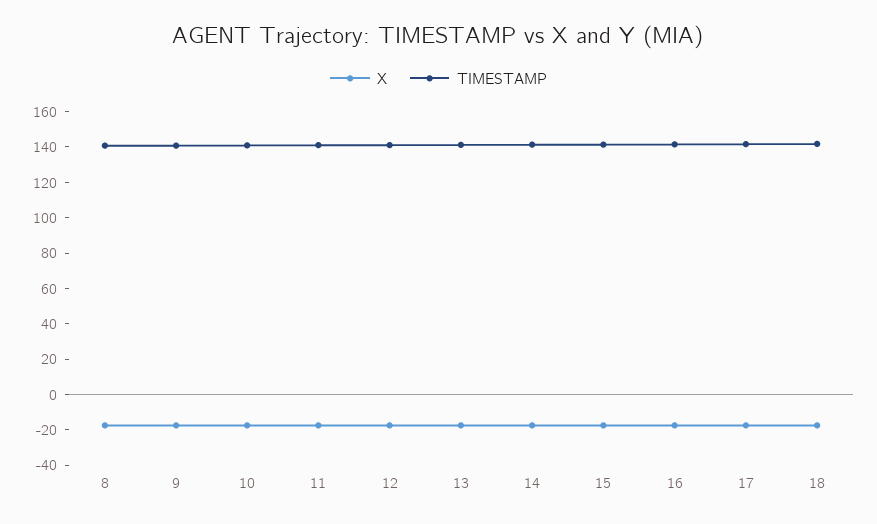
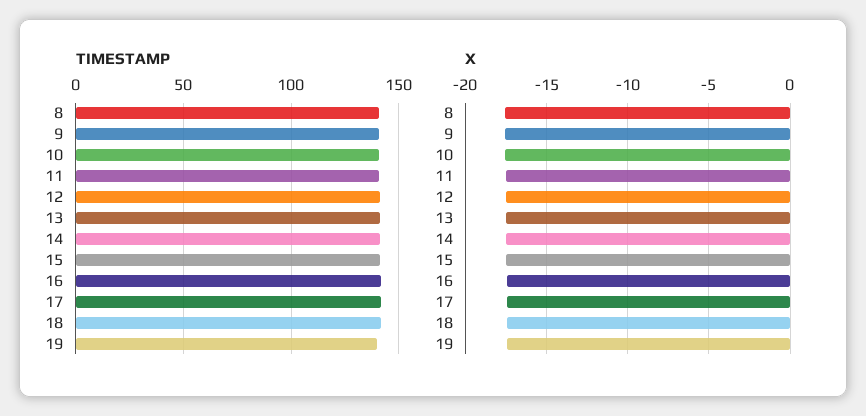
TIMESTAMP, 19: none -> 140
X, 19: none -> -17.5

